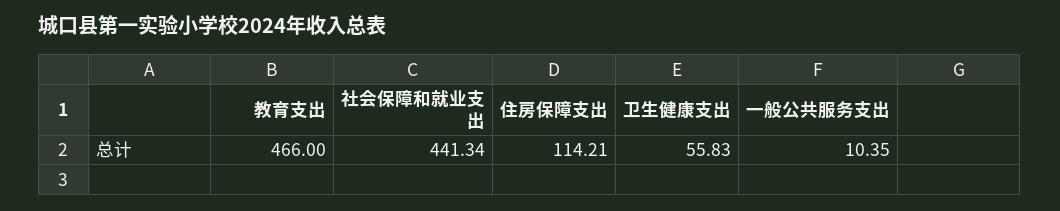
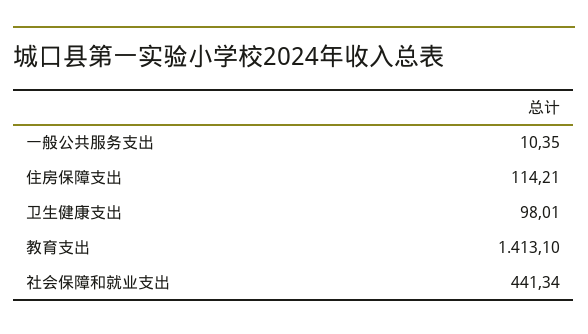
教育支出: 466 -> 1413.1
卫生健康支出: 55.83 -> 98.01

